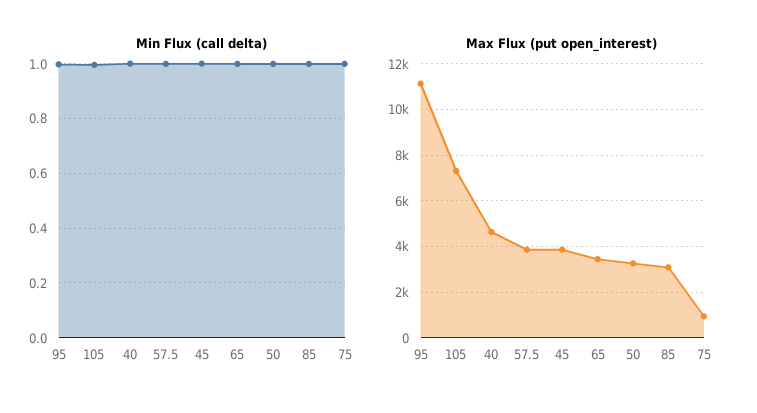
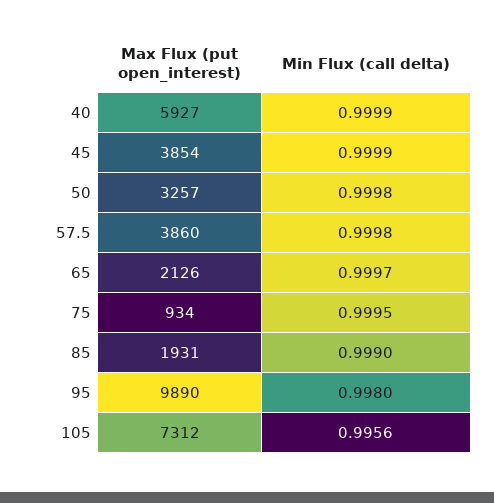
Max Flux (put open_interest), 95: 11000 -> 9890
Max Flux (put open_interest), 40: 4500 -> 5927
Max Flux (put open_interest), 65: 3500 -> 2126
Max Flux (put open_interest), 85: 3000 -> 1931

